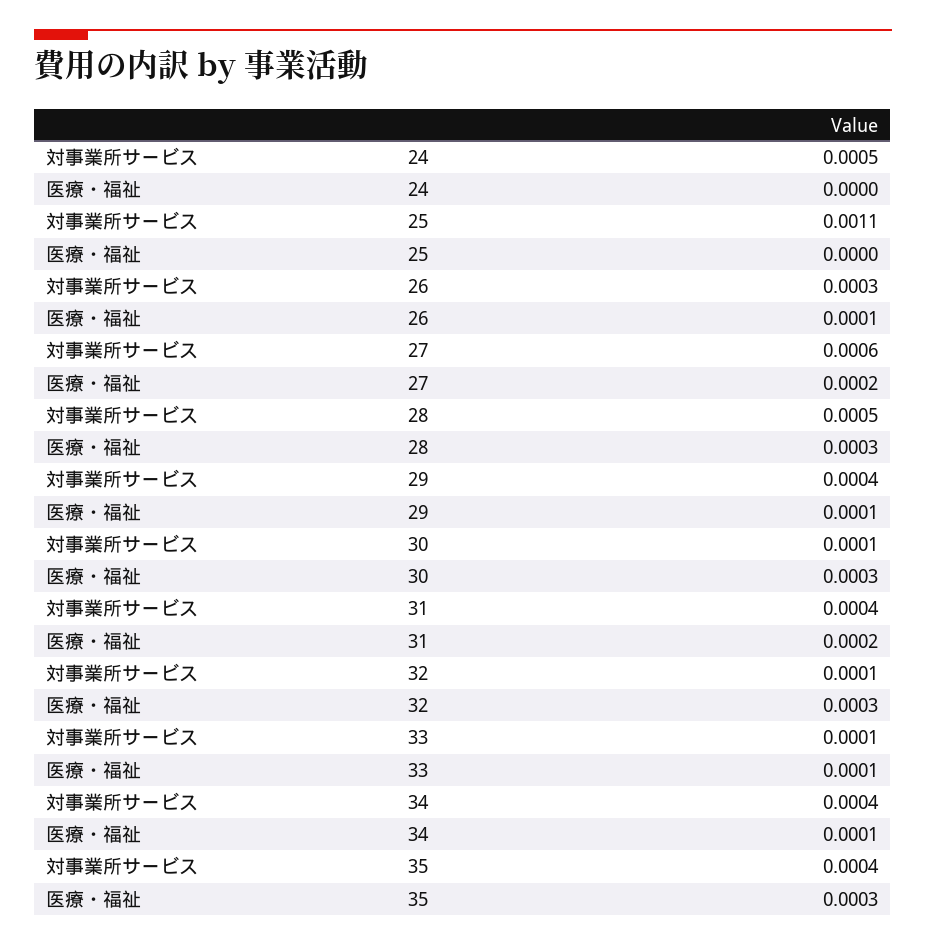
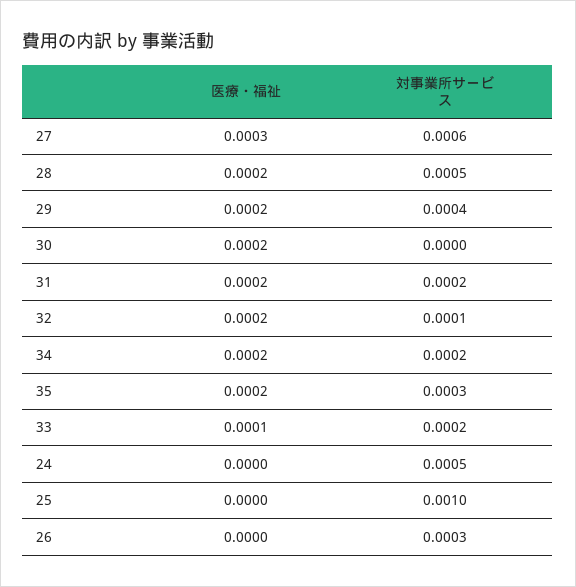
対事業所サービス, 25: 0.0011 -> 0.001
医療・福祉, 26: 0.0001 -> 0
医療・福祉, 27: 0.0002 -> 0.0003
医療・福祉, 28: 0.0003 -> 0.0002
医療・福祉, 29: 0.0001 -> 0.0002
対事業所サービス, 30: 0.0001 -> 0
医療・福祉, 30: 0.0003 -> 0.0002
対事業所サービス, 31: 0.0004 -> 0.0002
医療・福祉, 32: 0.0003 -> 0.0002
対事業所サービス, 33: 0.0001 -> 0.0002
対事業所サービス, 34: 0.0004 -> 0.0002
医療・福祉, 34: 0.0001 -> 0.0002
対事業所サービス, 35: 0.0004 -> 0.0003
医療・福祉, 35: 0.0003 -> 0.0002

